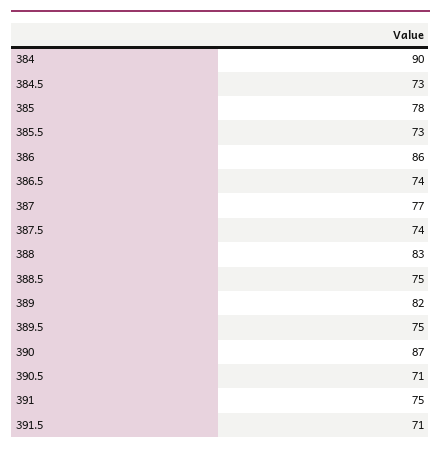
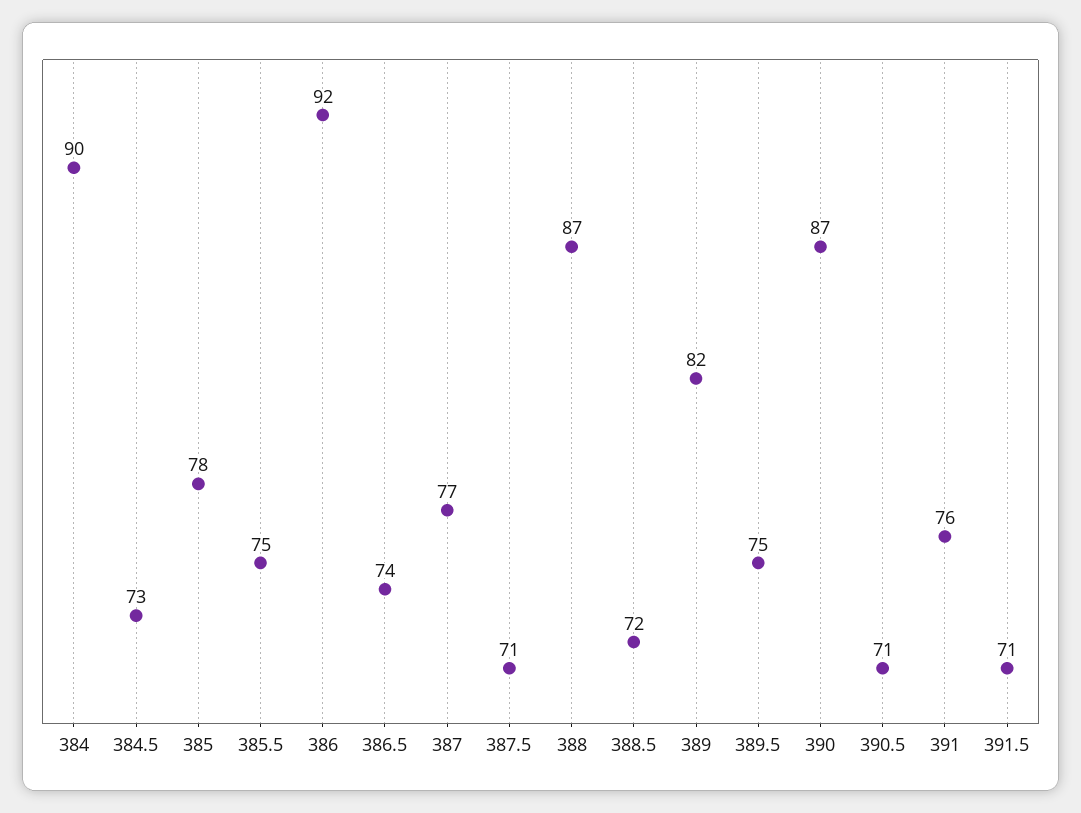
385.5: 73 -> 75
386: 86 -> 92
387.5: 74 -> 71
388: 83 -> 87
388.5: 75 -> 72
391: 75 -> 76

